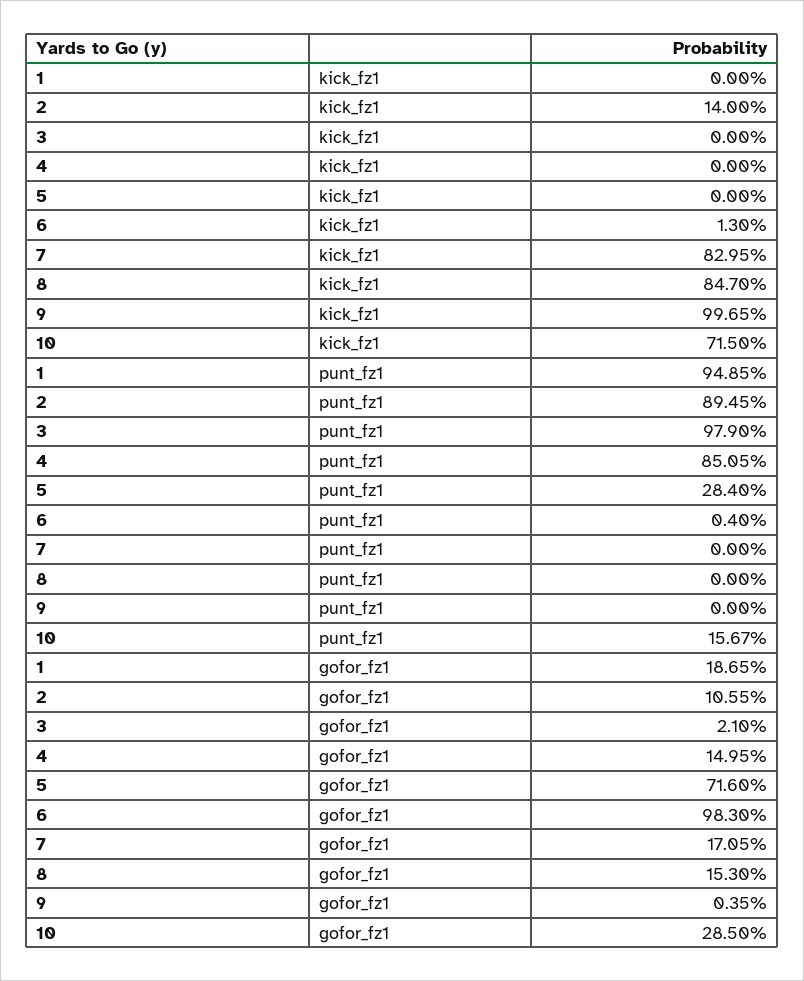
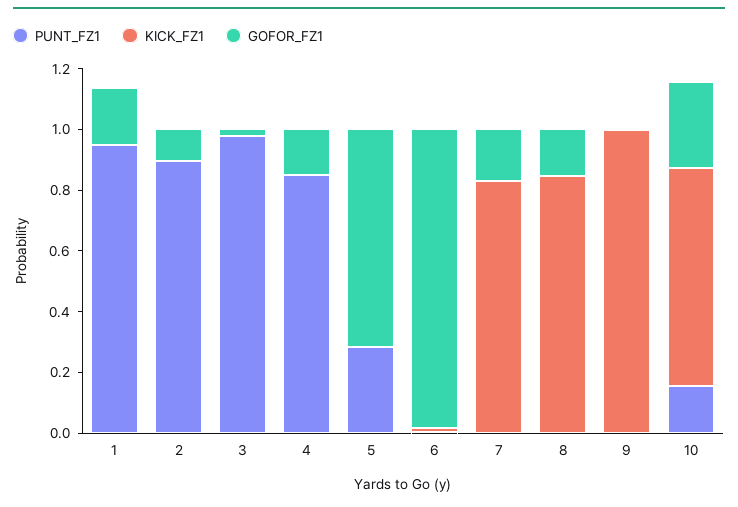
kick_fz1, 2: 0.14 -> 0

